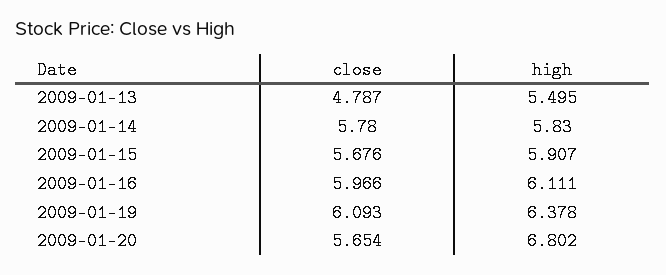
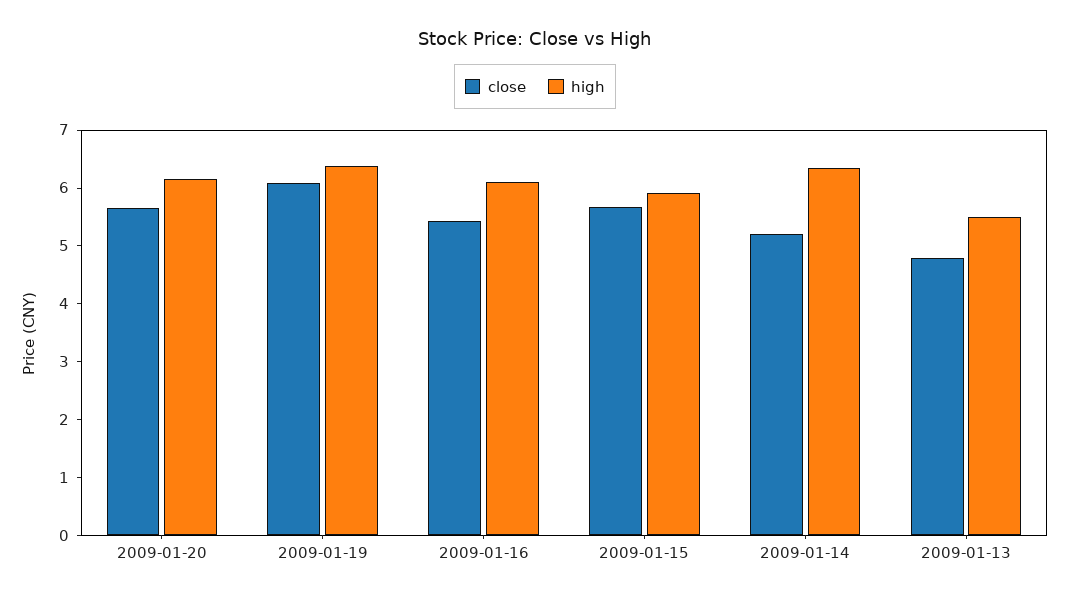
close, 2009-01-14: 5.78 -> 5.2
high, 2009-01-14: 5.83 -> 6.4
close, 2009-01-16: 5.966 -> 5.4
high, 2009-01-20: 6.802 -> 6.2

